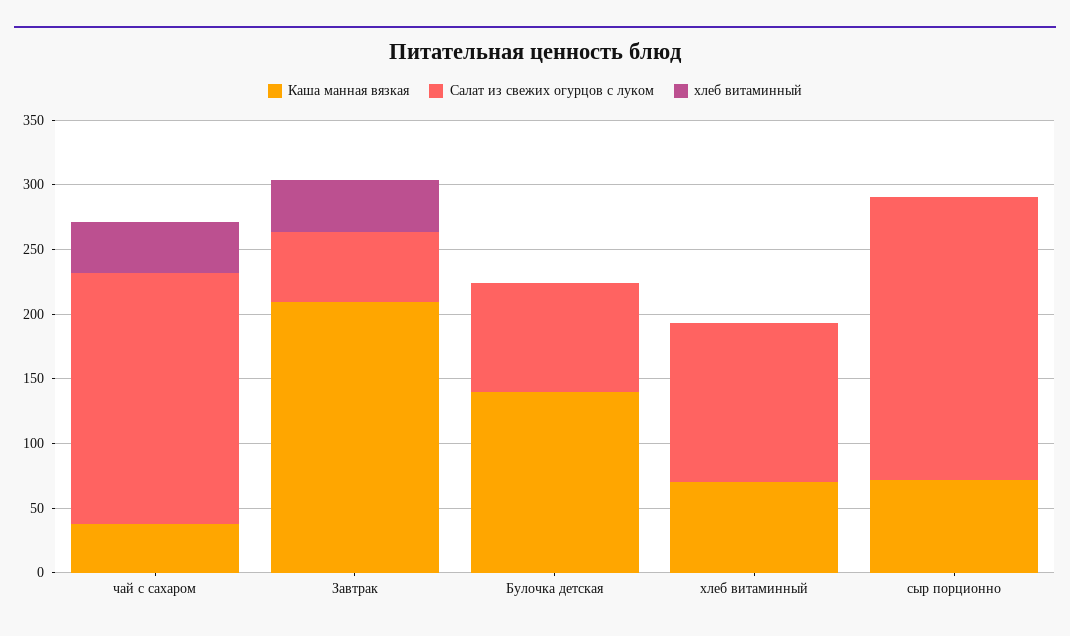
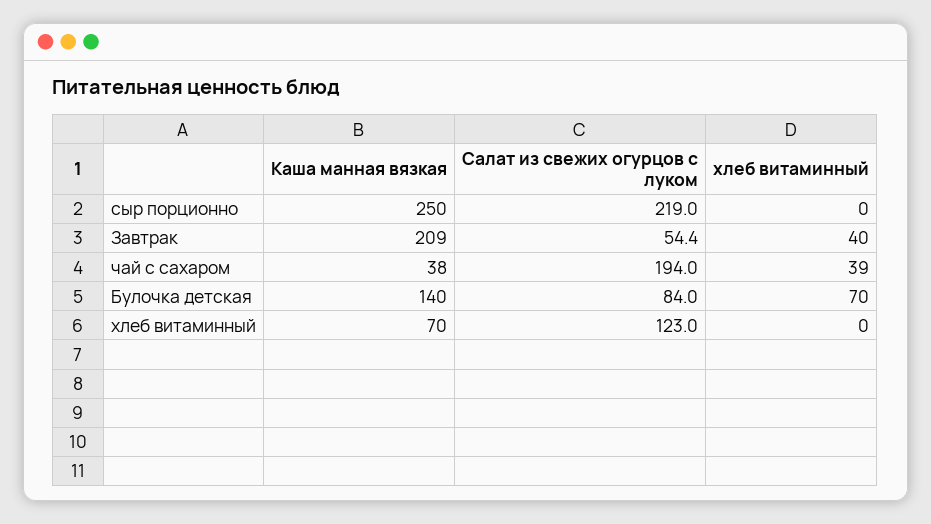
хлеб витаминный, Булочка детская: 0 -> 70
Каша манная вязкая, сыр порционно: 70 -> 250

